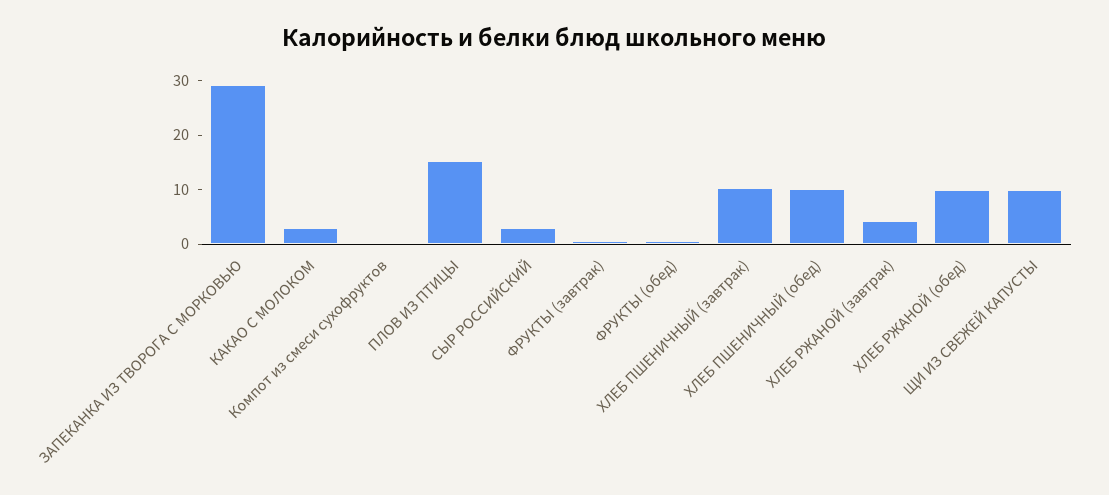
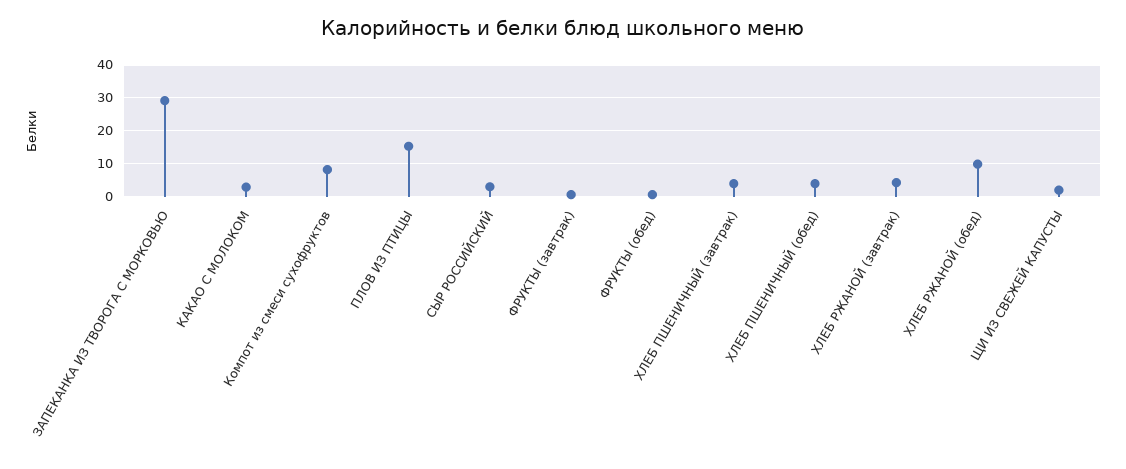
Компот из смеси сухофруктов: 0 -> 8
ХЛЕБ ПШЕНИЧНЫЙ (завтрак): 10 -> 4
ХЛЕБ ПШЕНИЧНЫЙ (обед): 10 -> 4
ЩИ ИЗ СВЕЖЕЙ КАПУСТЫ: 10 -> 2

